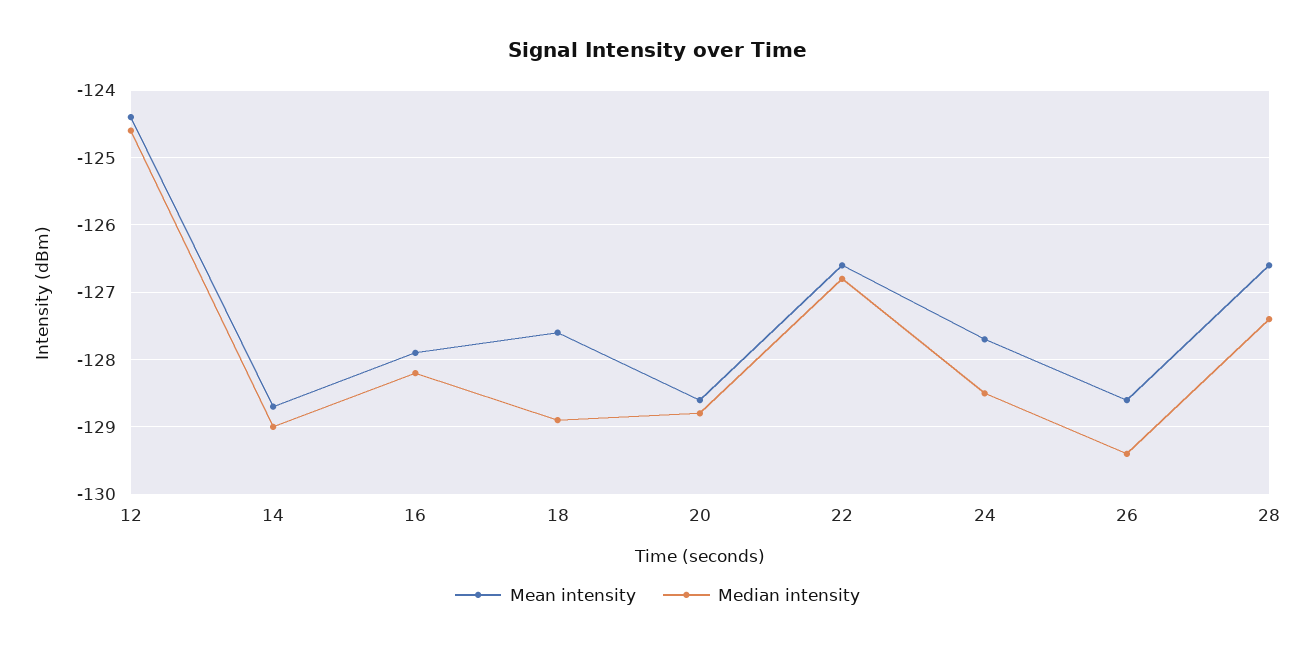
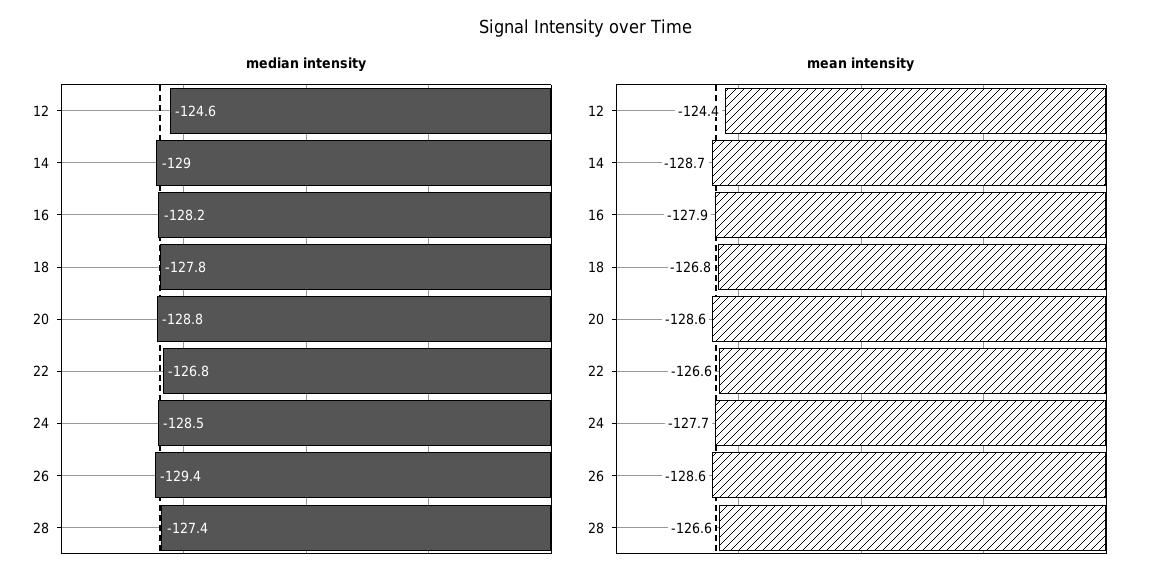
Mean intensity, 18: -127.6 -> -126.8
Median intensity, 18: -128.9 -> -127.8

